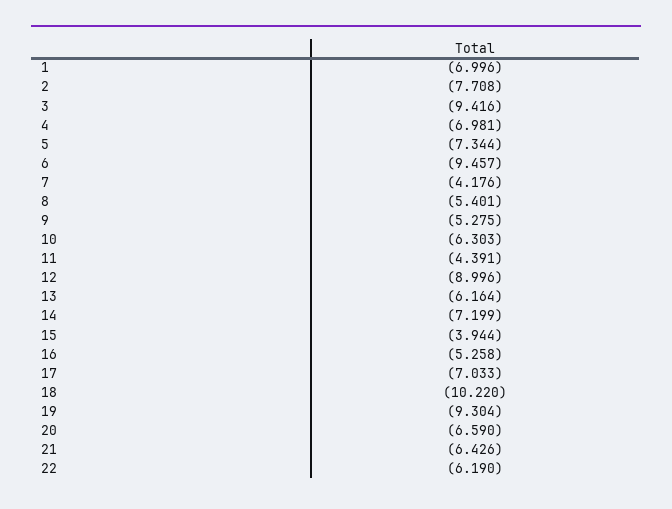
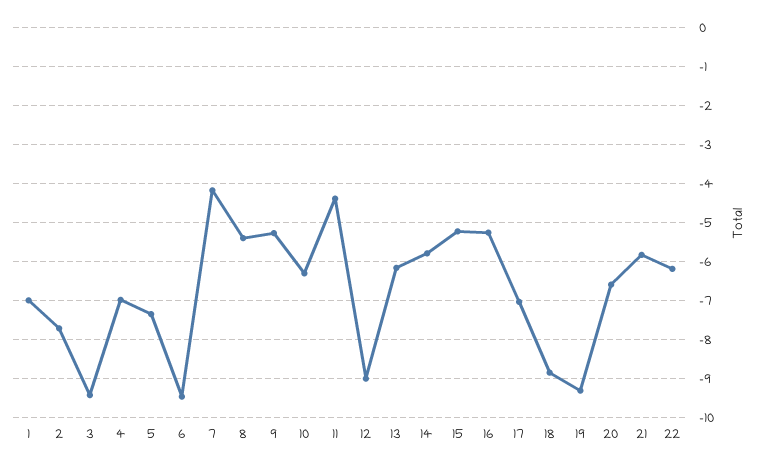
14: -7.199 -> -5.8
15: -3.944 -> -5.2
18: -10.22 -> -8.8
21: -6.426 -> -5.8

